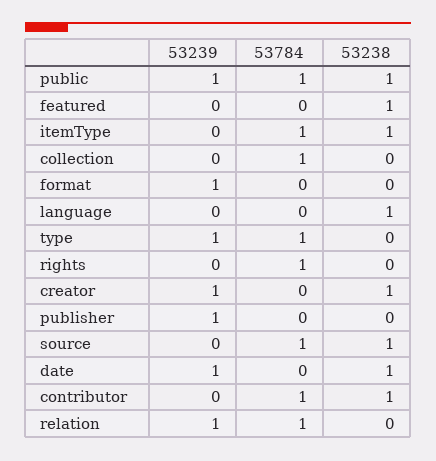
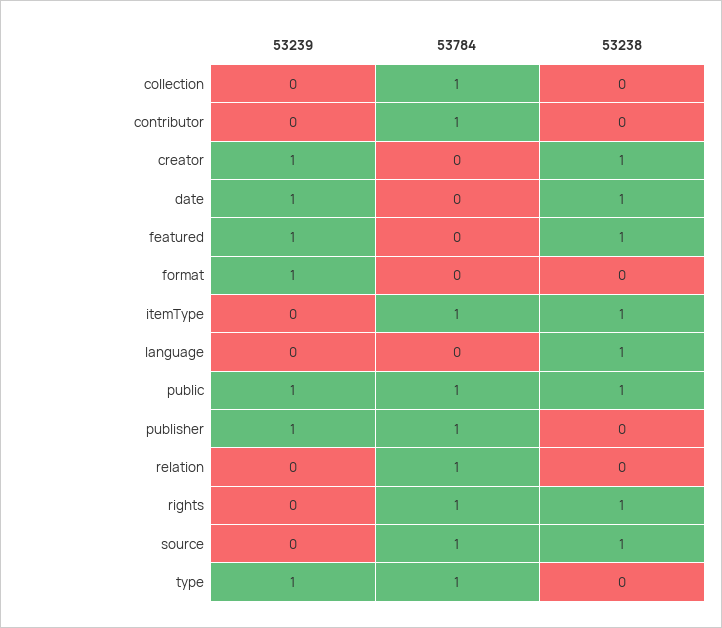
53239, featured: 0 -> 1
53238, rights: 0 -> 1
53784, publisher: 0 -> 1
53238, contributor: 1 -> 0
53239, relation: 1 -> 0

